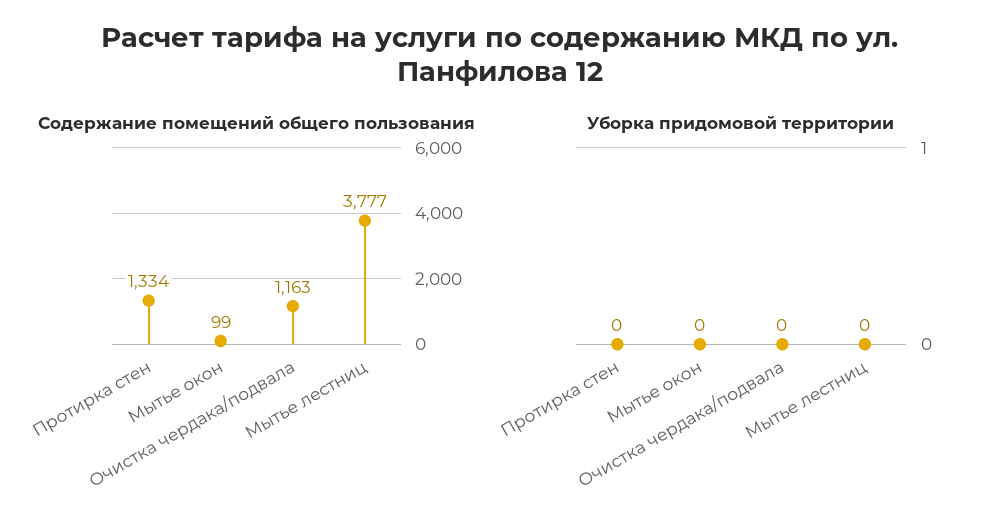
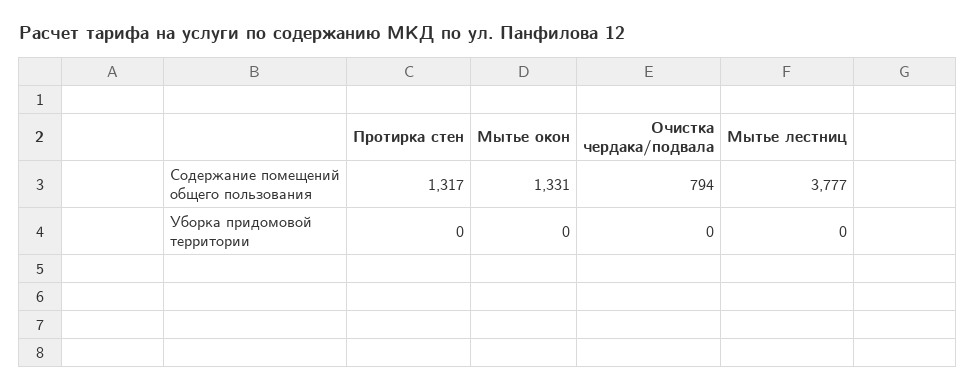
Содержание помещений общего пользования, Протирка стен: 1334 -> 1317
Содержание помещений общего пользования, Мытье окон: 99 -> 1331
Содержание помещений общего пользования, Очистка чердака/подвала: 1163 -> 794

